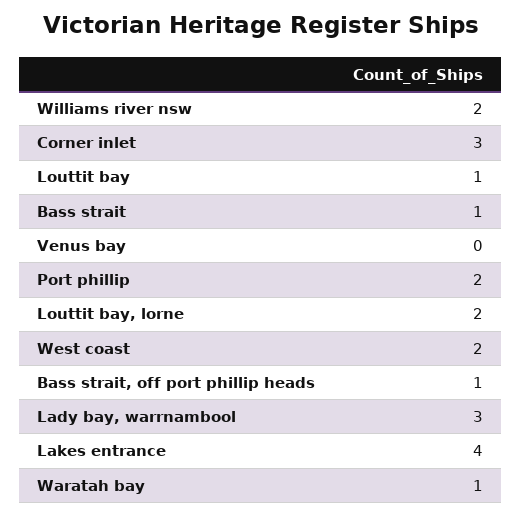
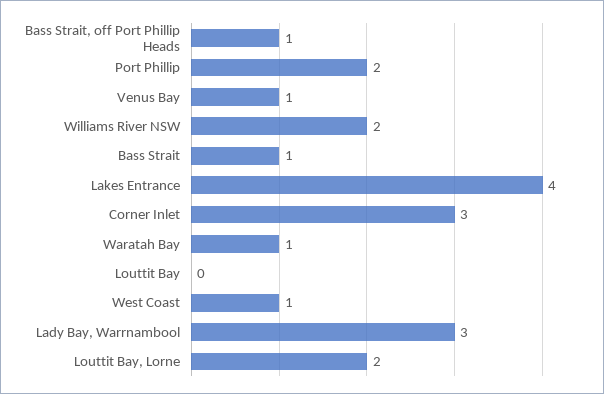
Louttit bay: 1 -> 0
Venus bay: 0 -> 1
West coast: 2 -> 1

